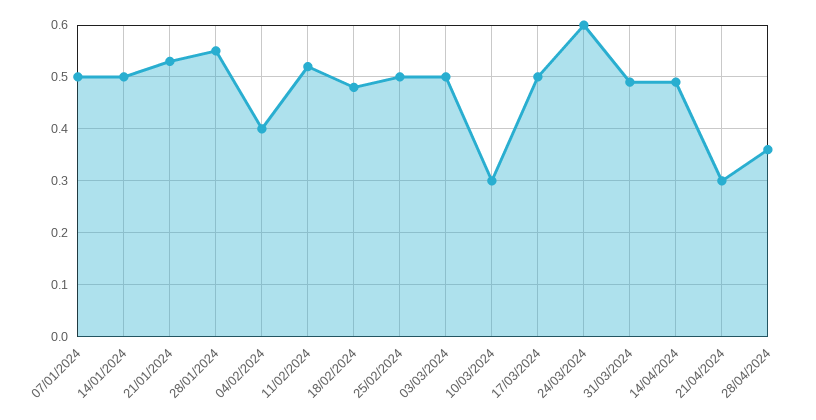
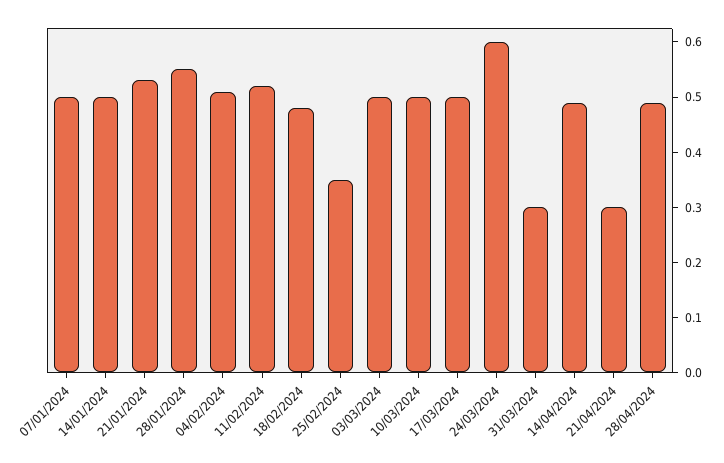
04/02/2024: 0.4 -> 0.5
25/02/2024: 0.5 -> 0.35
10/03/2024: 0.3 -> 0.5
31/03/2024: 0.5 -> 0.3
28/04/2024: 0.35 -> 0.5

